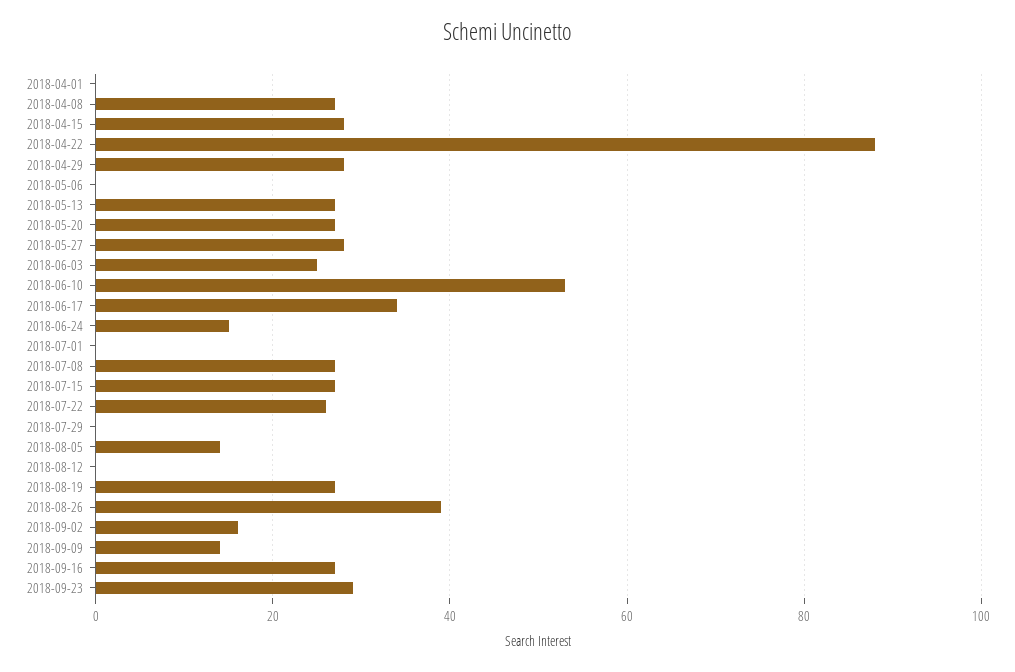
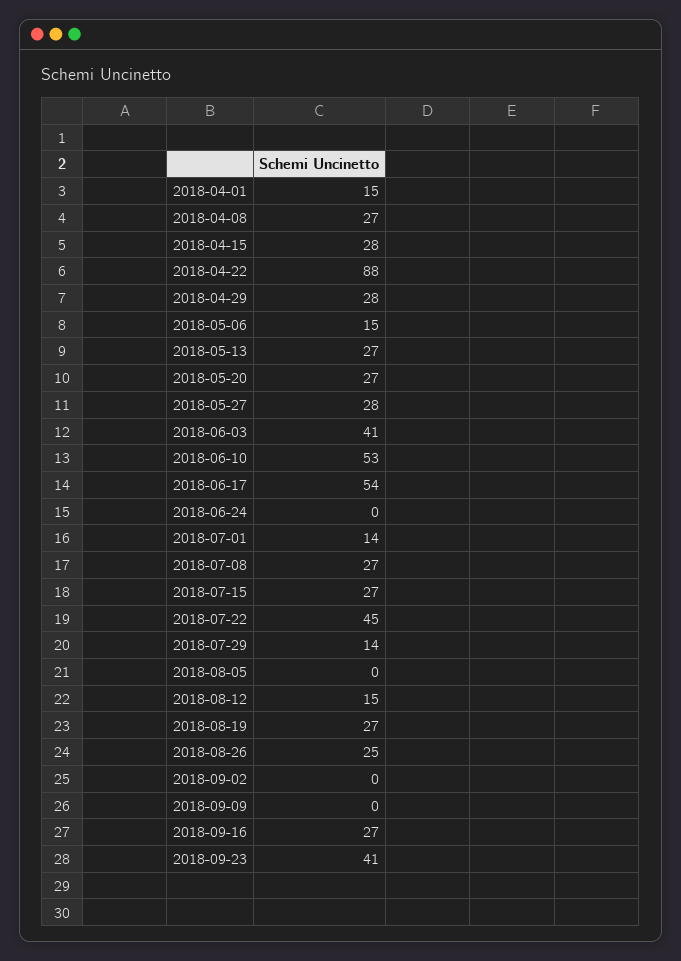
2018-04-01: 0 -> 15
2018-05-06: 0 -> 15
2018-06-03: 25 -> 41
2018-06-17: 35 -> 54
2018-06-24: 15 -> 0
2018-07-01: 0 -> 14
2018-07-22: 25 -> 45
2018-07-29: 0 -> 14
2018-08-05: 15 -> 0
2018-08-12: 0 -> 15
2018-08-26: 40 -> 25
2018-09-02: 15 -> 0
2018-09-09: 15 -> 0
2018-09-23: 30 -> 41

